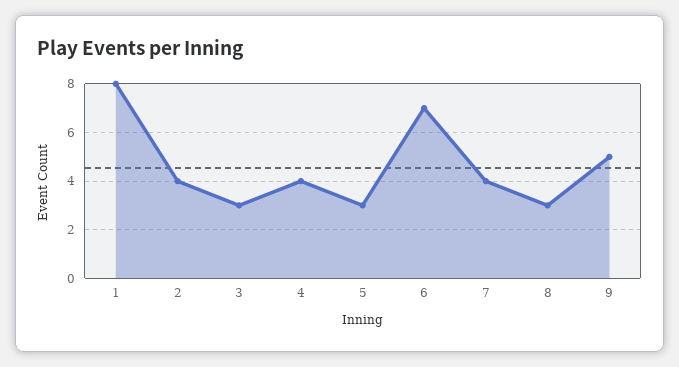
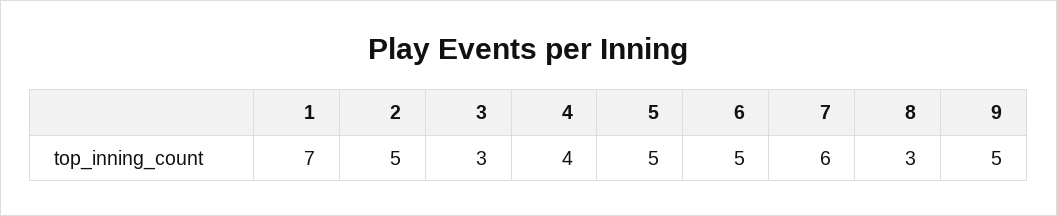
1: 8 -> 7
2: 4 -> 5
5: 3 -> 5
6: 7 -> 5
7: 4 -> 6

